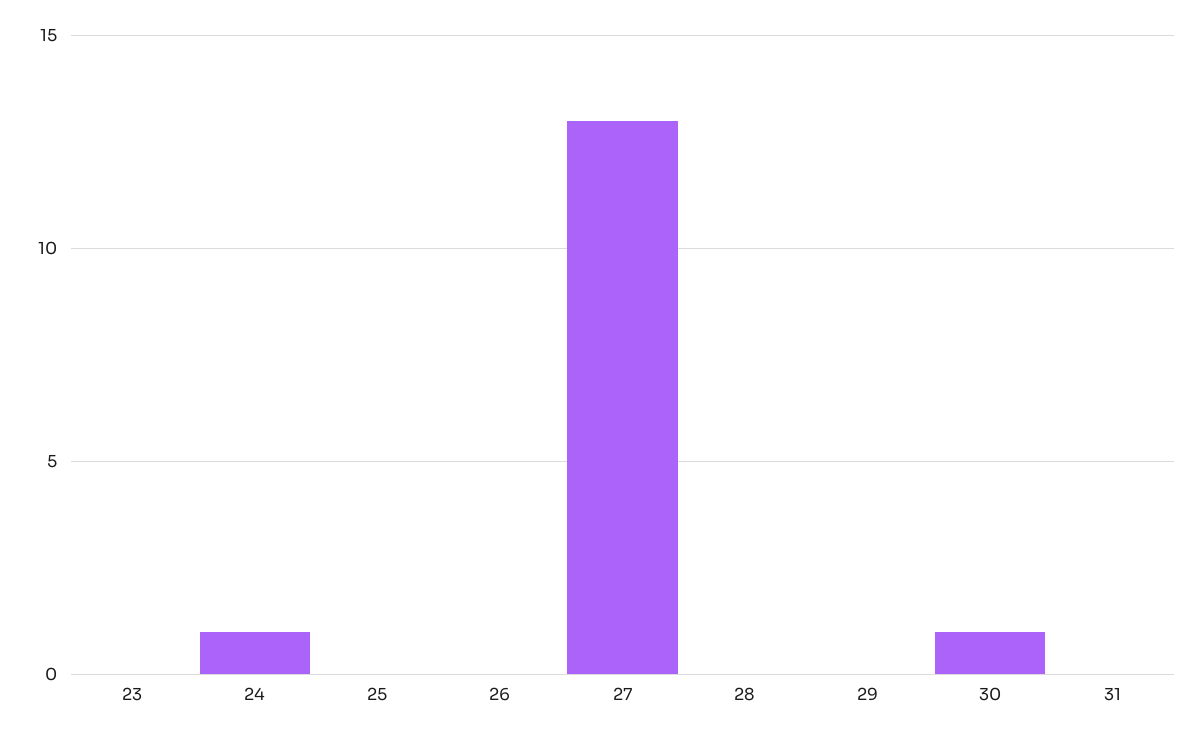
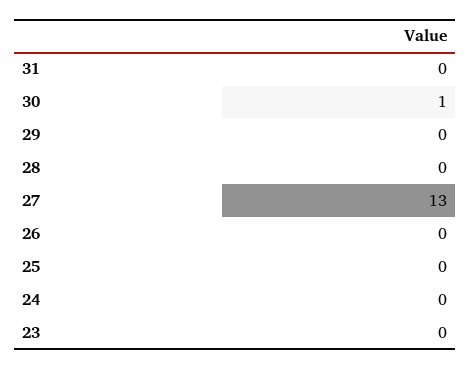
24: 1 -> 0

